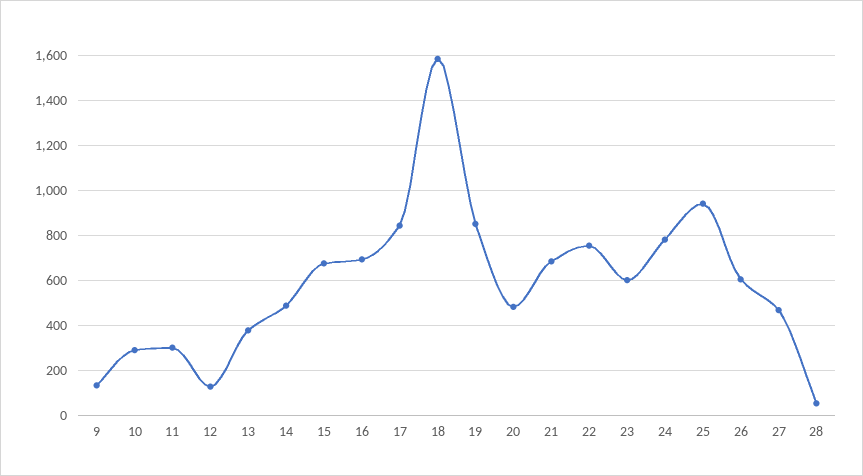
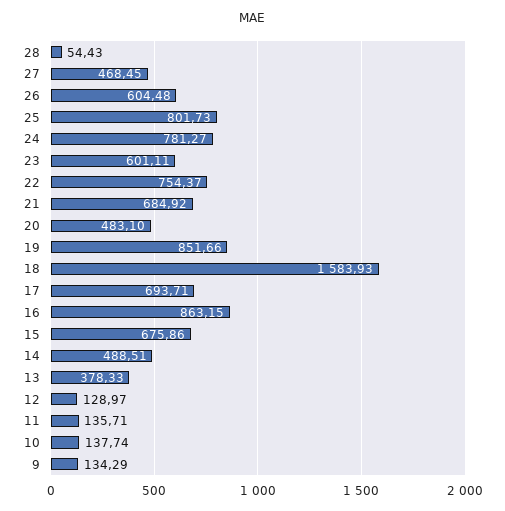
10: 300 -> 137.74
11: 300 -> 135.71
16: 700 -> 863.15
17: 850 -> 693.71
25: 950 -> 801.73

